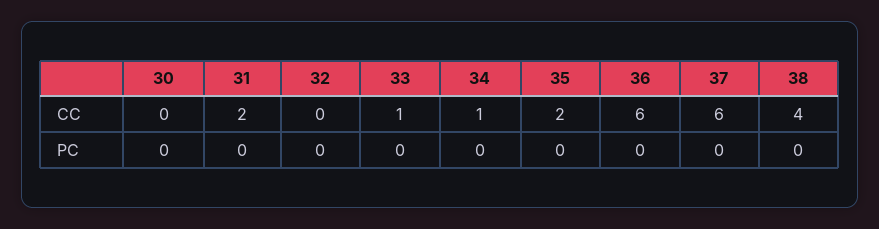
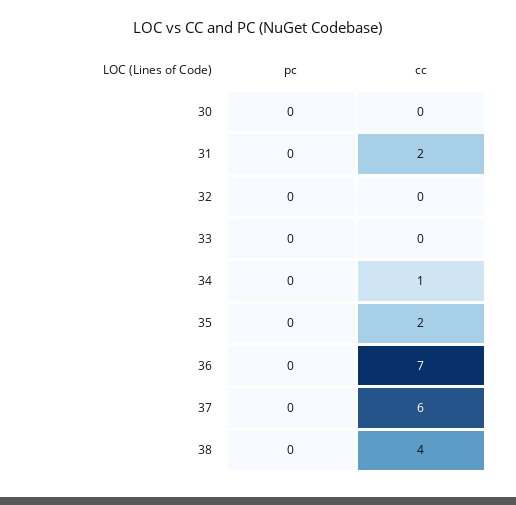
33, CC: 1 -> 0
36, CC: 6 -> 7

